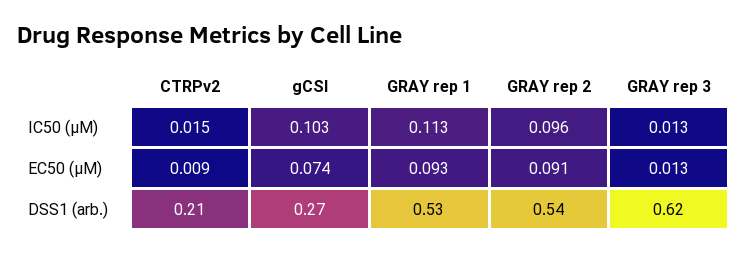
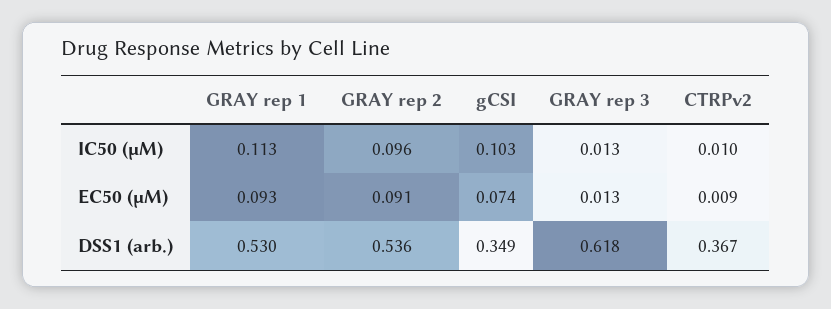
CTRPv2, IC50 (µM): 0.015 -> 0.01
CTRPv2, DSS1 (arb.): 0.21 -> 0.367
gCSI, DSS1 (arb.): 0.27 -> 0.349

